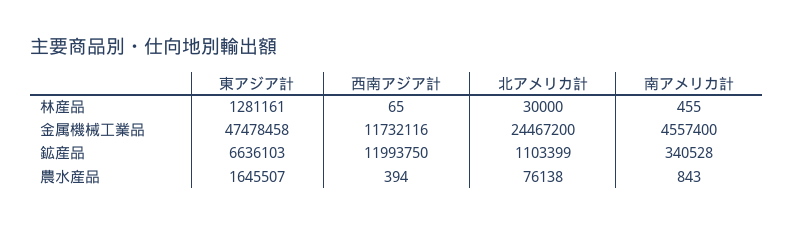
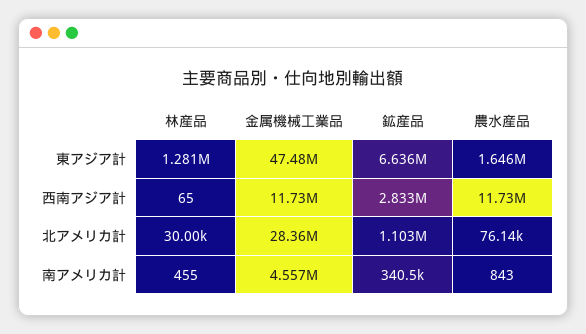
北アメリカ計, 金属機械工業品: 24467200 -> 28360000
西南アジア計, 鉱産品: 11993750 -> 2833000
西南アジア計, 農水産品: 394 -> 11730000

